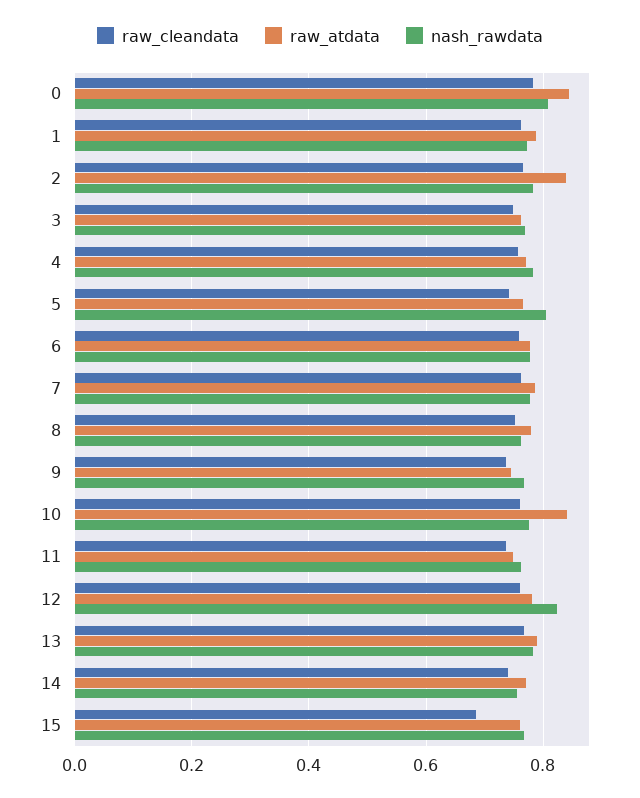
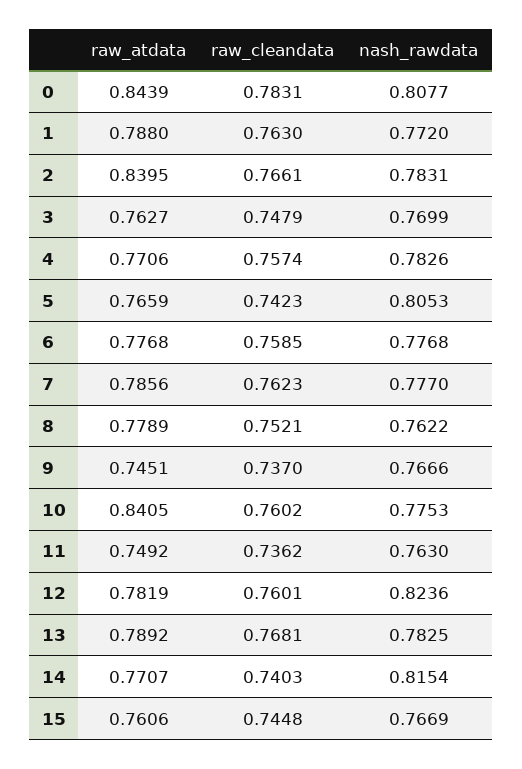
nash_rawdata, 14: 0.76 -> 0.8154
raw_cleandata, 15: 0.68 -> 0.7448

